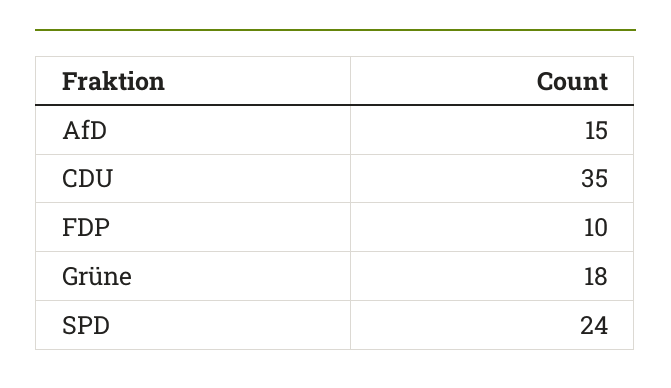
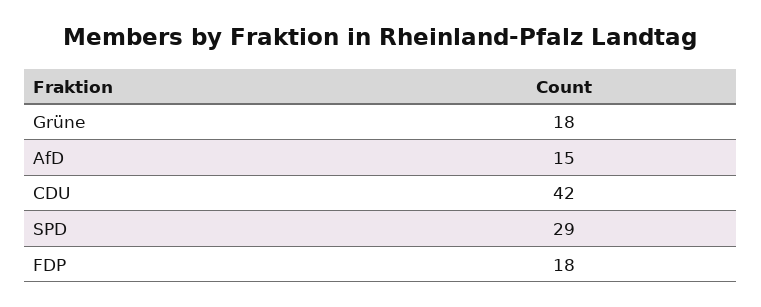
CDU: 35 -> 42
FDP: 10 -> 18
SPD: 24 -> 29

